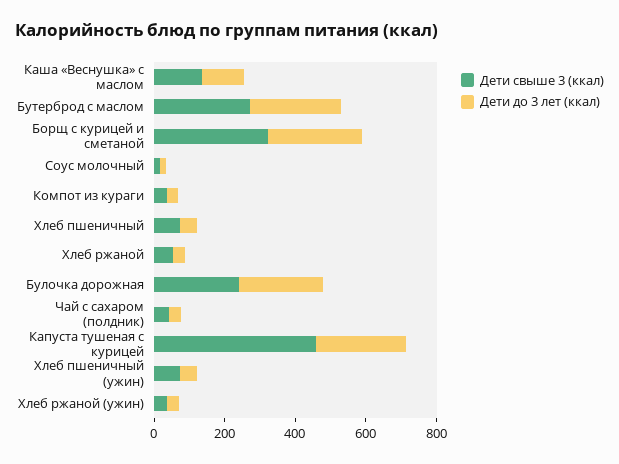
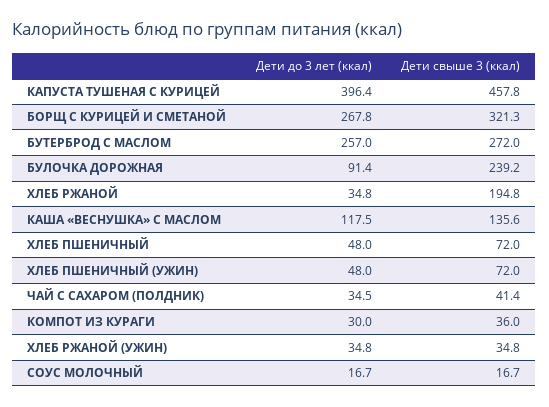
Дети свыше 3 (ккал), Хлеб ржаной: 50 -> 194.8
Дети до 3 лет (ккал), Булочка дорожная: 250 -> 91.4
Дети до 3 лет (ккал), Капуста тушеная с курицей: 250 -> 396.4

